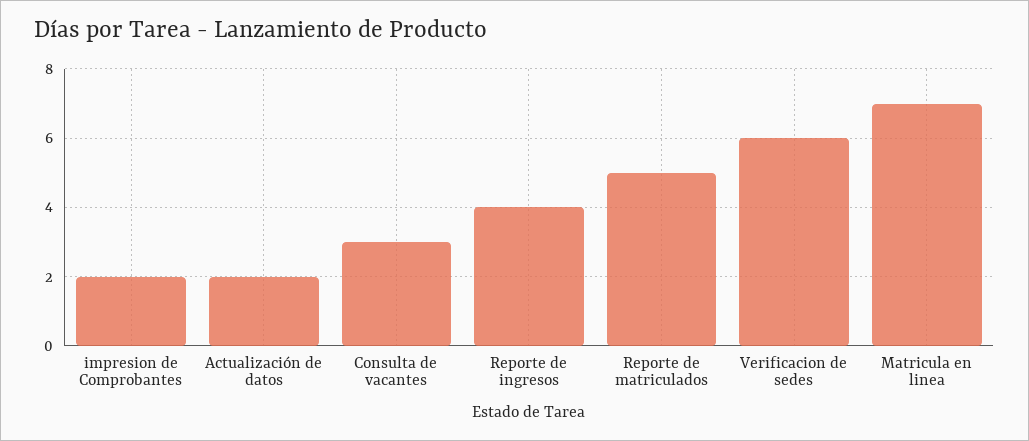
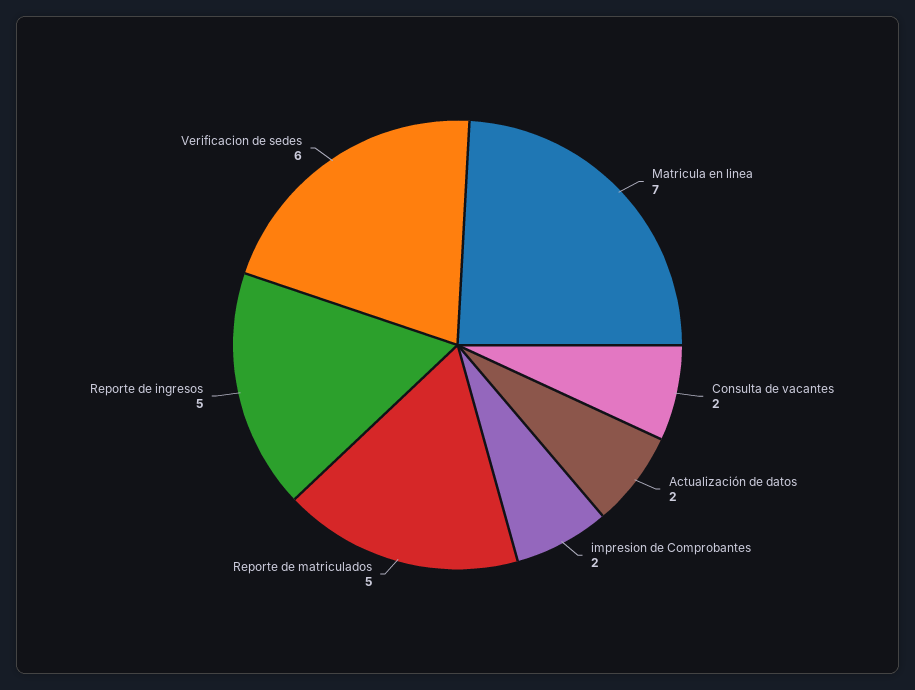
Consulta de vacantes: 3 -> 2
Reporte de ingresos: 4 -> 5

